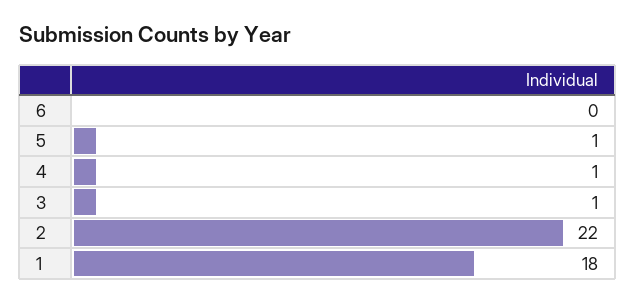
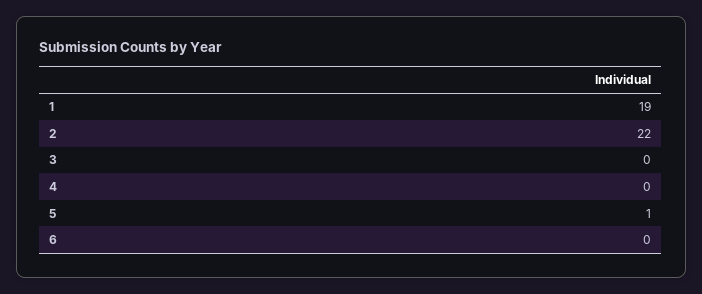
4: 1 -> 0
3: 1 -> 0
1: 18 -> 19

